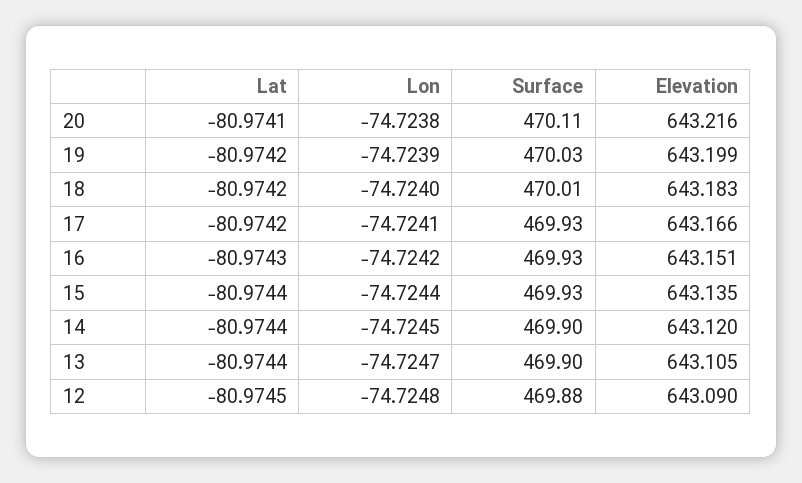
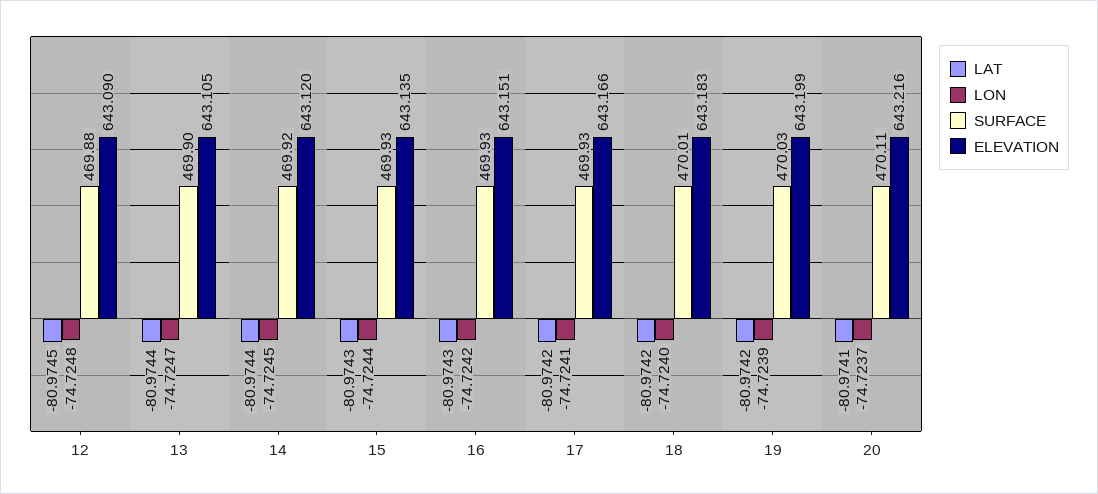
Lon, 20: -74.7238 -> -74.7237
Lat, 15: -80.9744 -> -80.9743
Surface, 14: 469.9 -> 469.92

